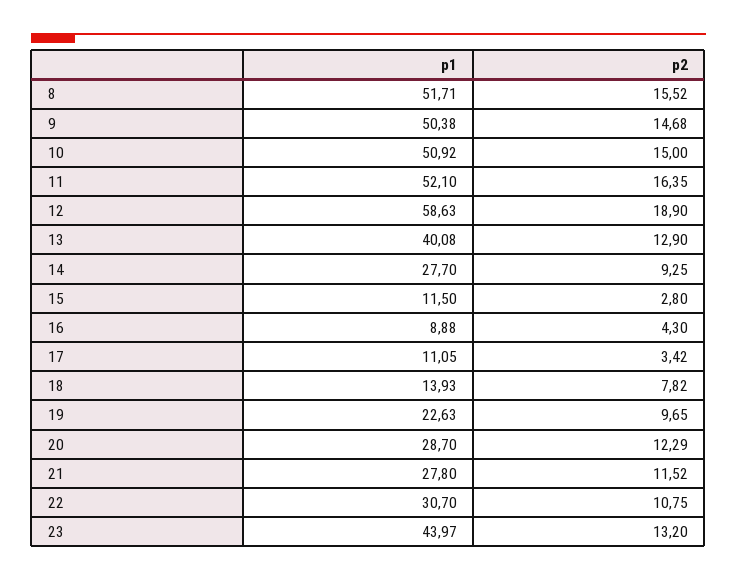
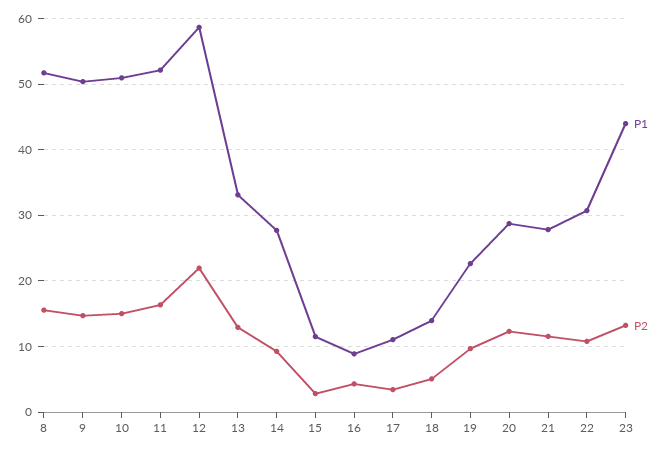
p2, 12: 18.9 -> 22
p1, 13: 40.08 -> 33
p2, 18: 7.82 -> 5

